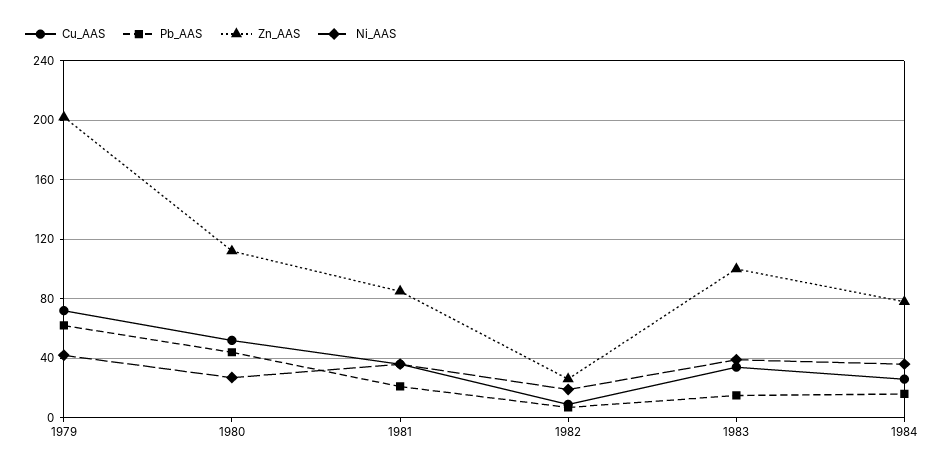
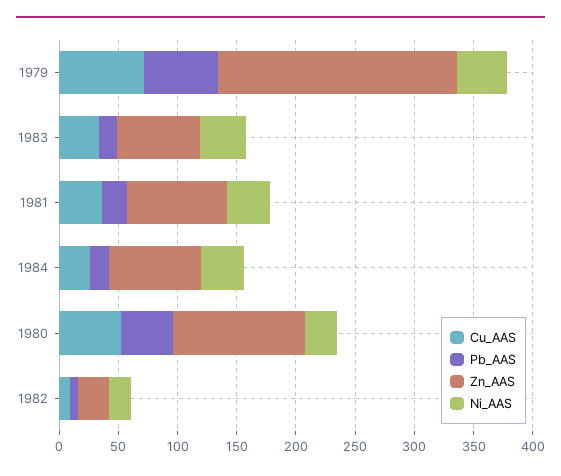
Zn_AAS, 1983: 100 -> 70

